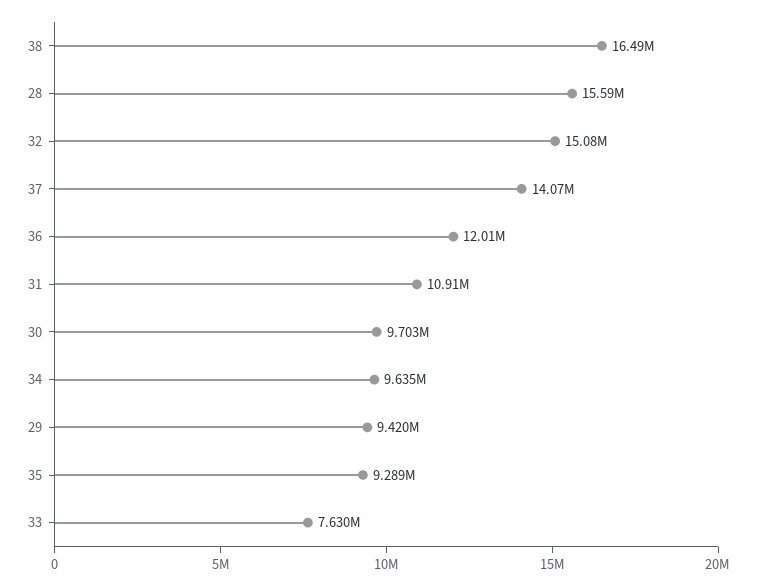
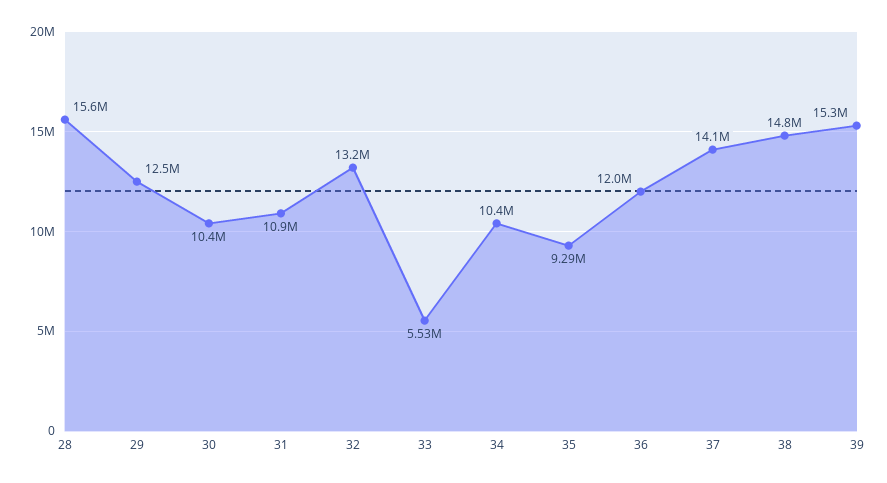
38: 16490000 -> 14800000
32: 15080000 -> 13200000
30: 9703000 -> 10400000
34: 9635000 -> 10400000
29: 9420000 -> 12500000
33: 7630000 -> 5530000
39: none -> 15300000

